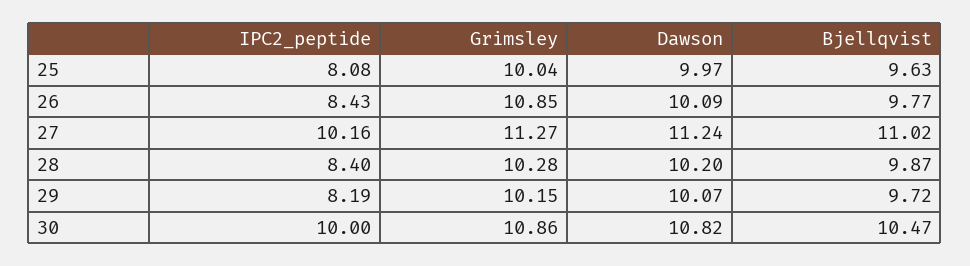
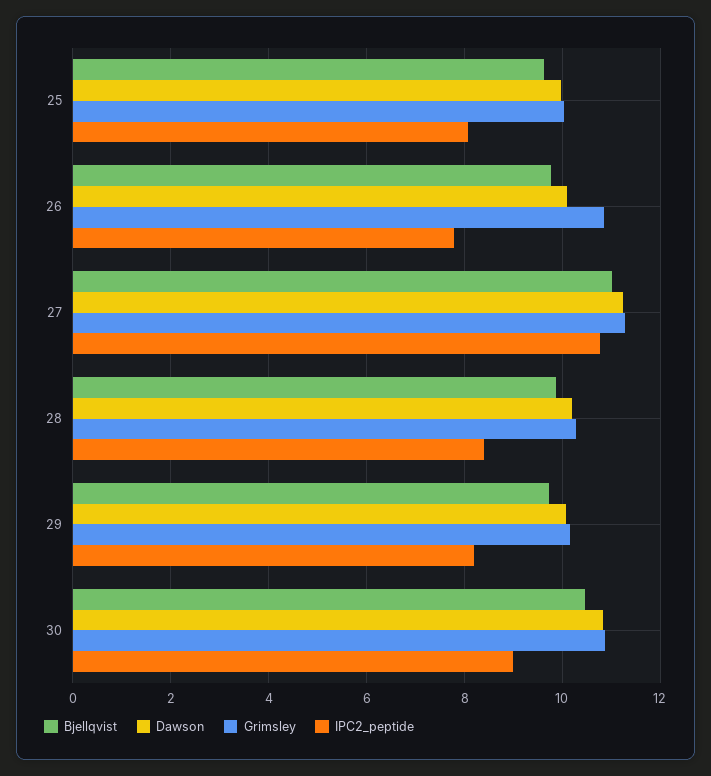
IPC2_peptide, 26: 8.43 -> 7.8
IPC2_peptide, 27: 10.16 -> 10.8
IPC2_peptide, 30: 10 -> 9

